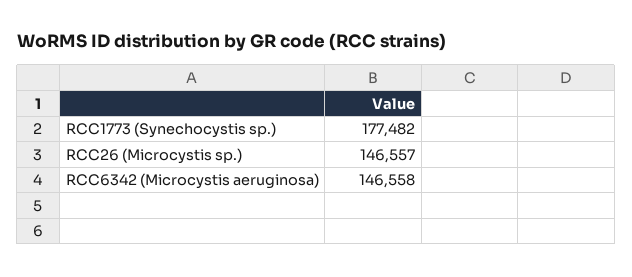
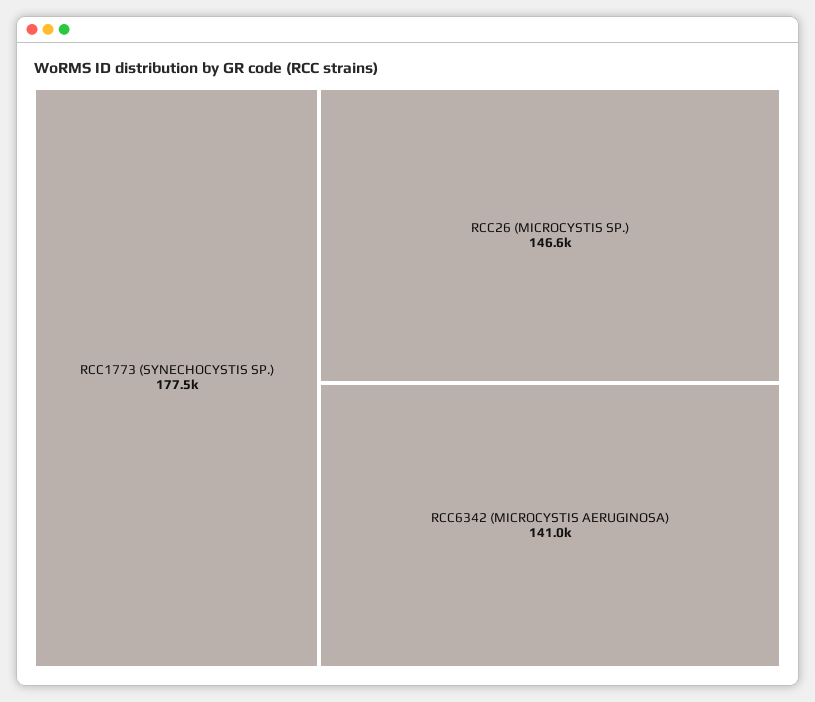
RCC6342 (Microcystis aeruginosa): 146558 -> 141000

